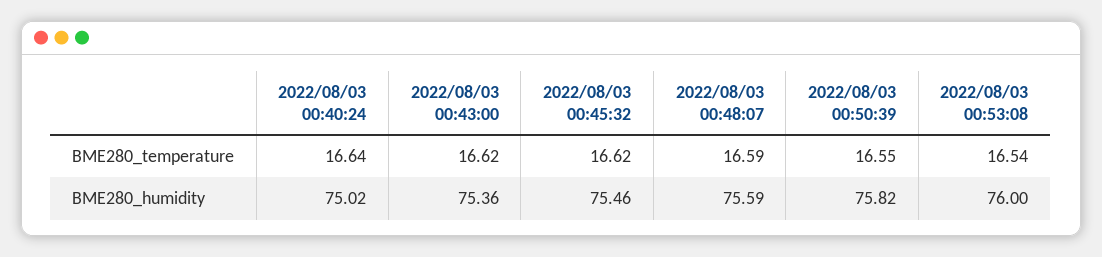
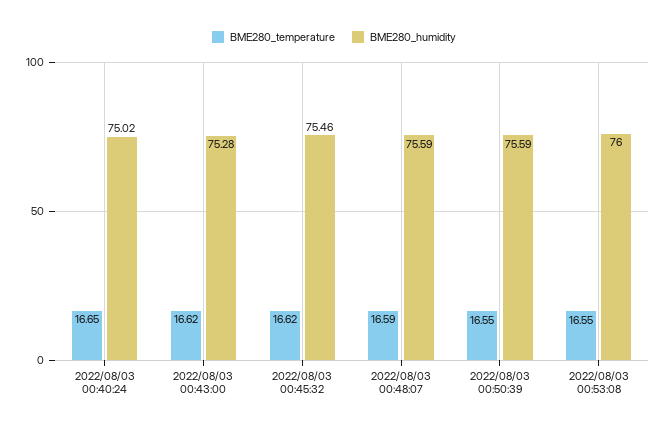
BME280_temperature, 2022/08/03 00:40:24: 16.64 -> 16.65
BME280_temperature, 2022/08/03 00:53:08: 16.54 -> 16.55
BME280_humidity, 2022/08/03 00:43:00: 75.36 -> 75.28
BME280_humidity, 2022/08/03 00:50:39: 75.82 -> 75.59

